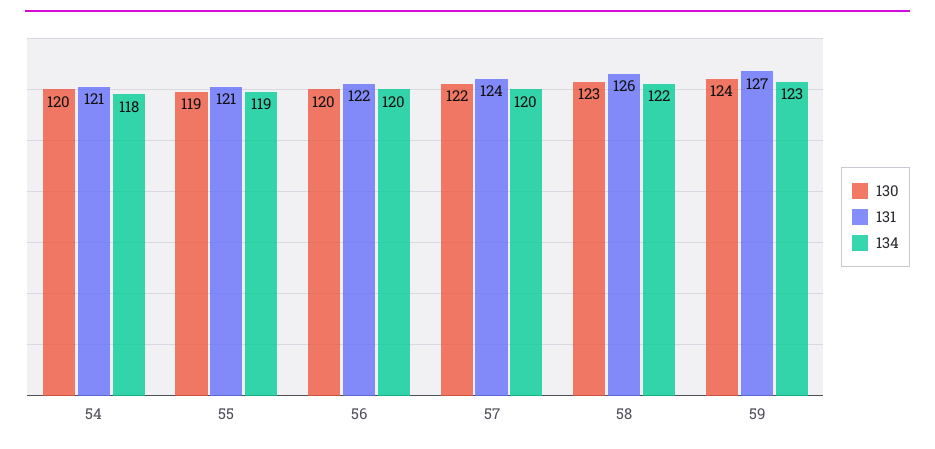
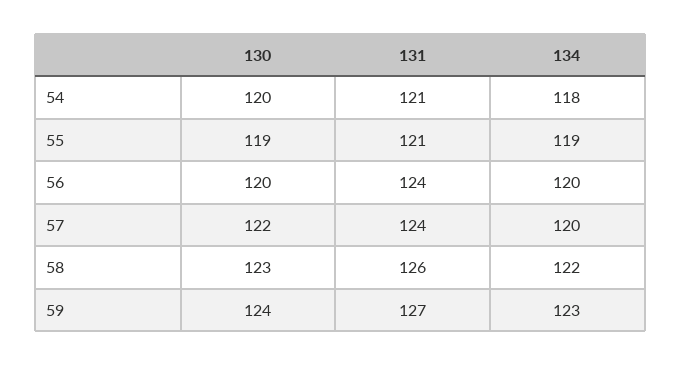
131, 56: 122 -> 124

